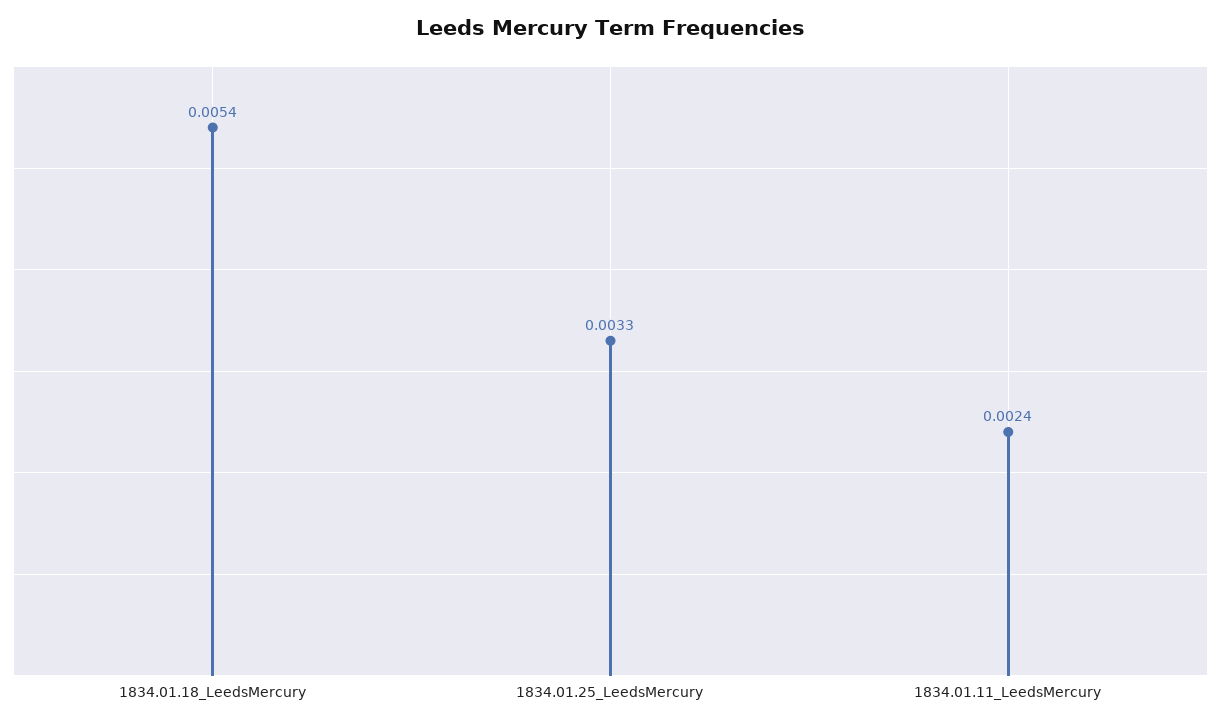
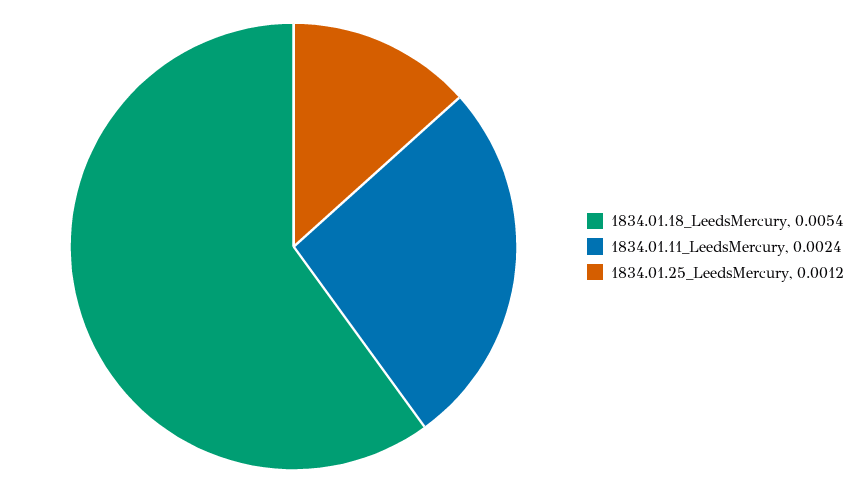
1834.01.25_LeedsMercury: 0.0033 -> 0.0012

